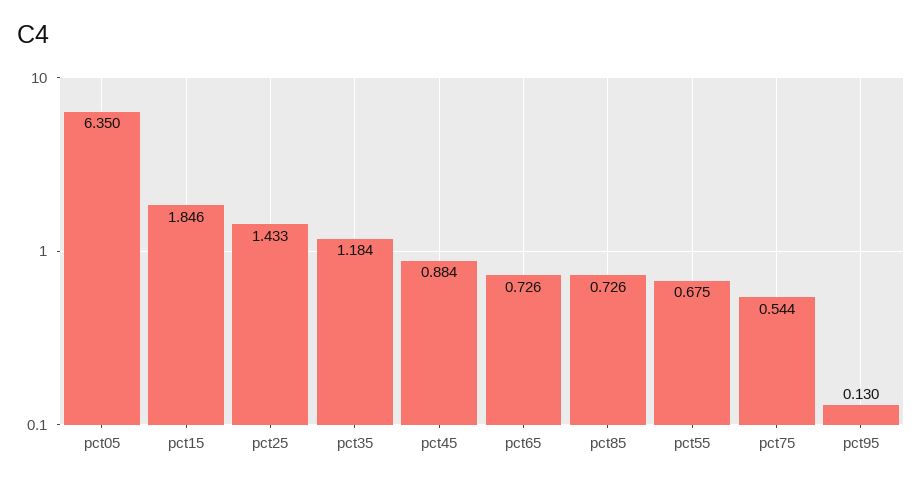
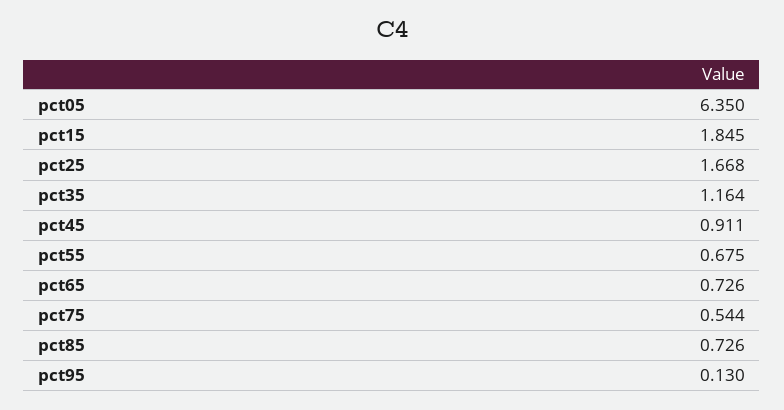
pct15: 1.846 -> 1.845
pct25: 1.433 -> 1.668
pct35: 1.184 -> 1.164
pct45: 0.884 -> 0.911

